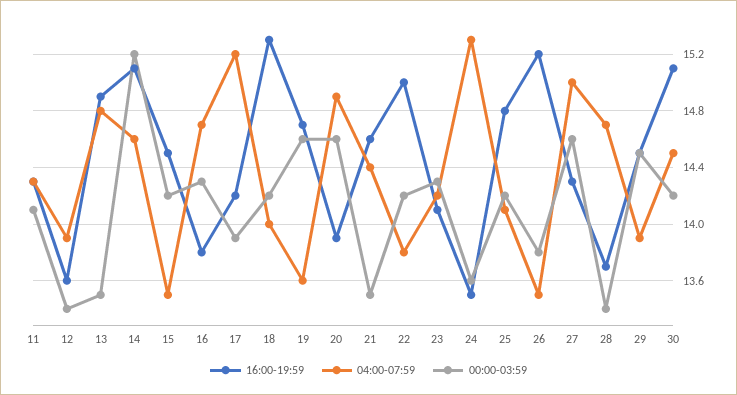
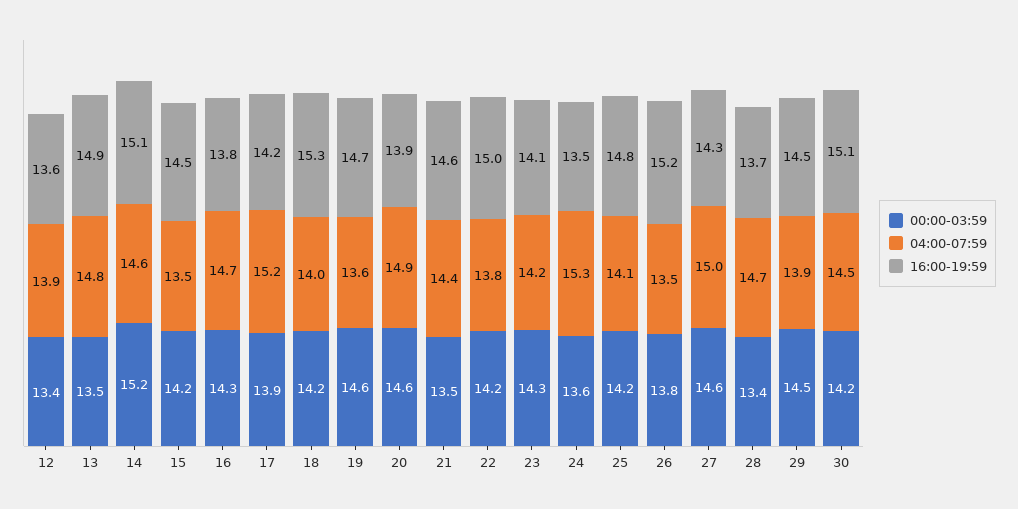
16:00-19:59, 11: 14.3 -> none
04:00-07:59, 11: 14.3 -> none
00:00-03:59, 11: 14.1 -> none

